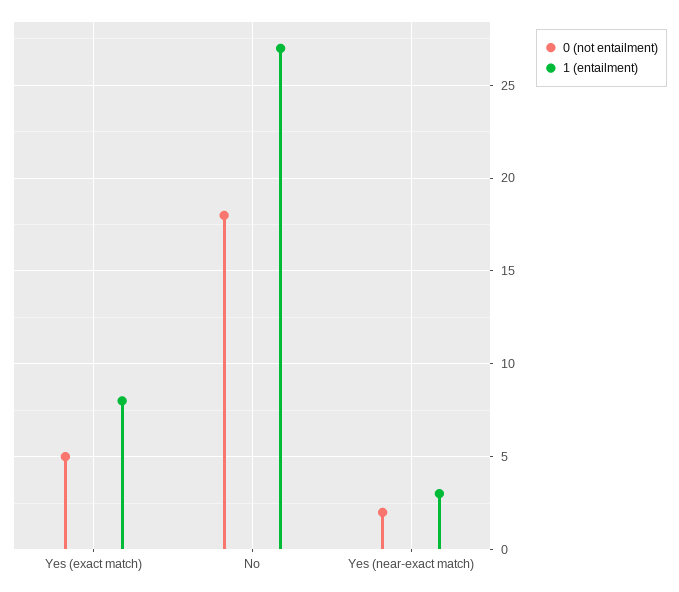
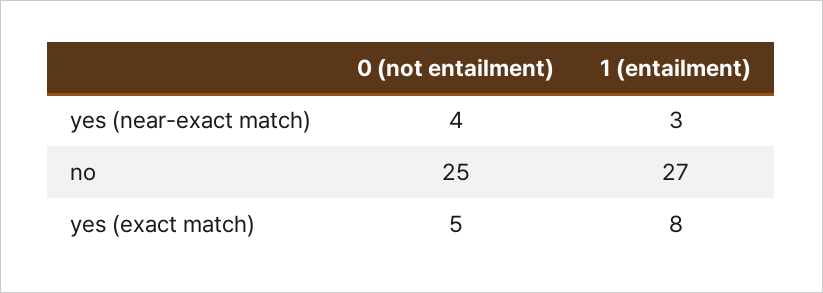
0 (not entailment), No: 18 -> 25
0 (not entailment), Yes (near-exact match): 2 -> 4

